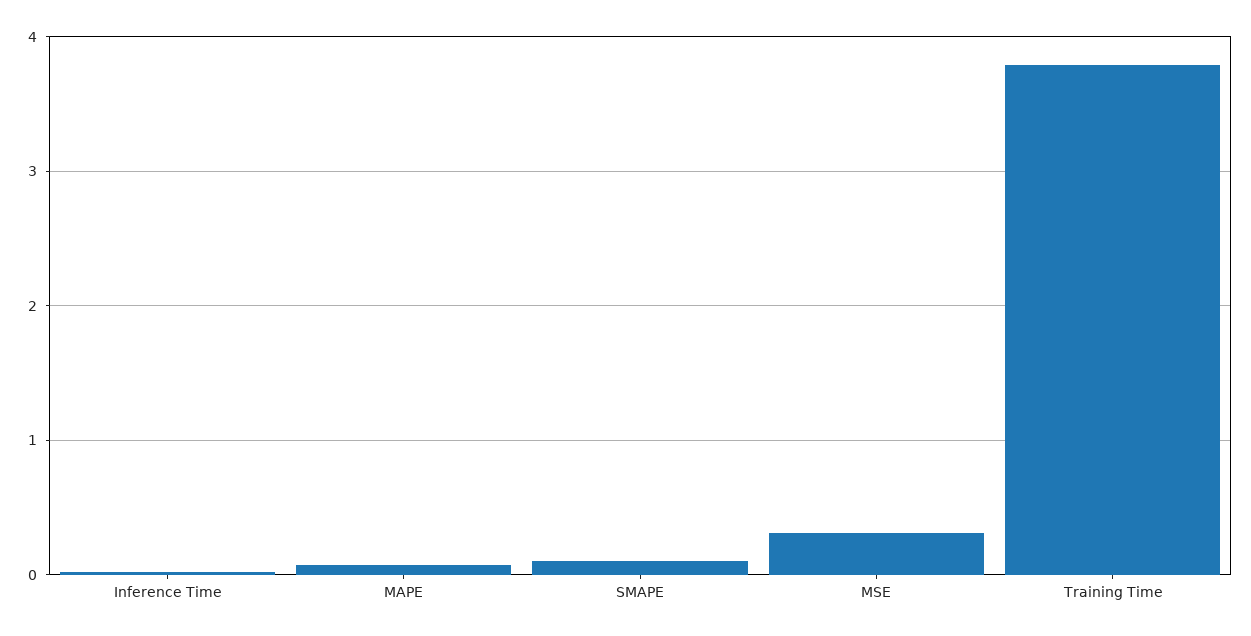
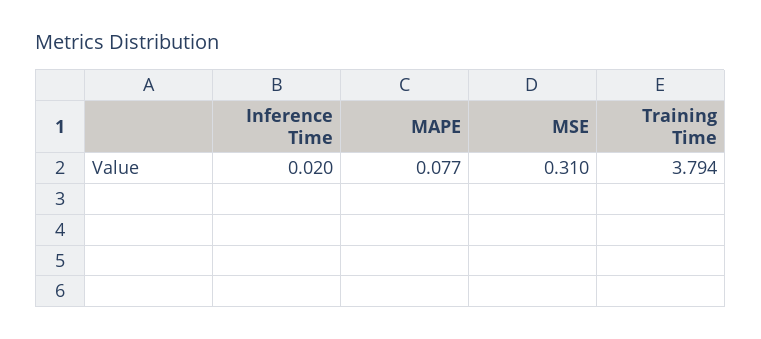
SMAPE: 0.1 -> none

